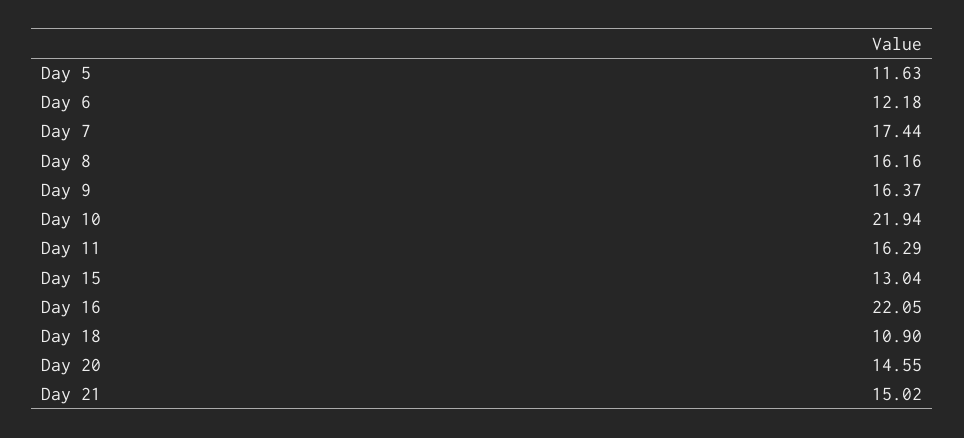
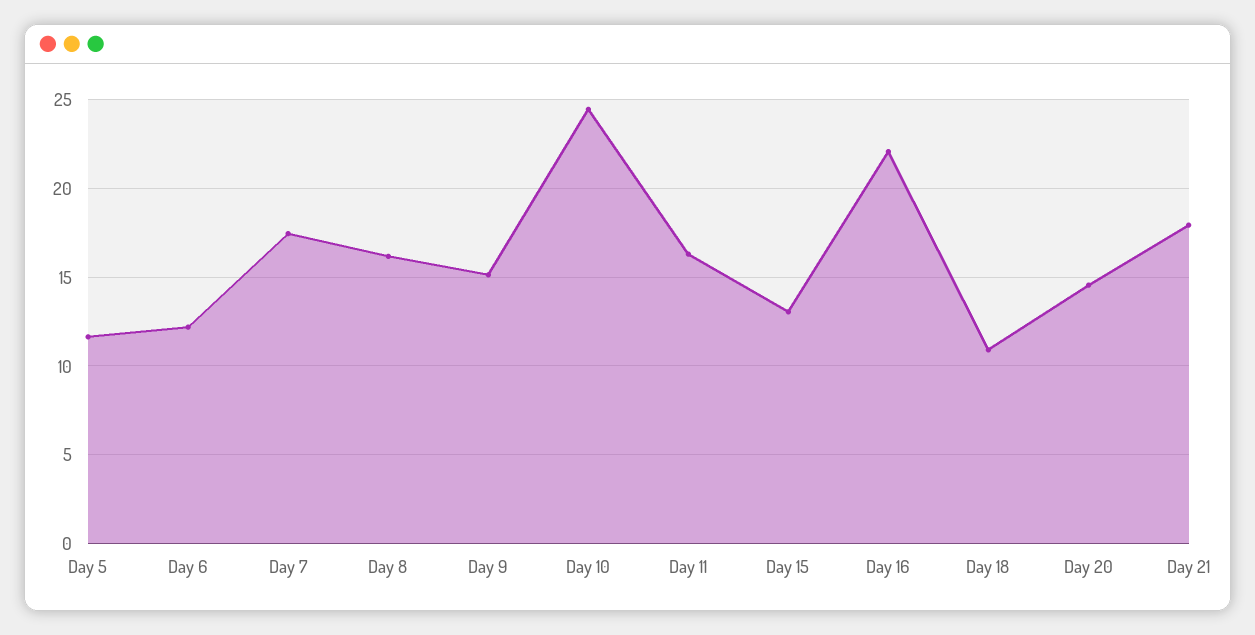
Day 9: 16.37 -> 15
Day 10: 21.94 -> 24.5
Day 21: 15.02 -> 18

